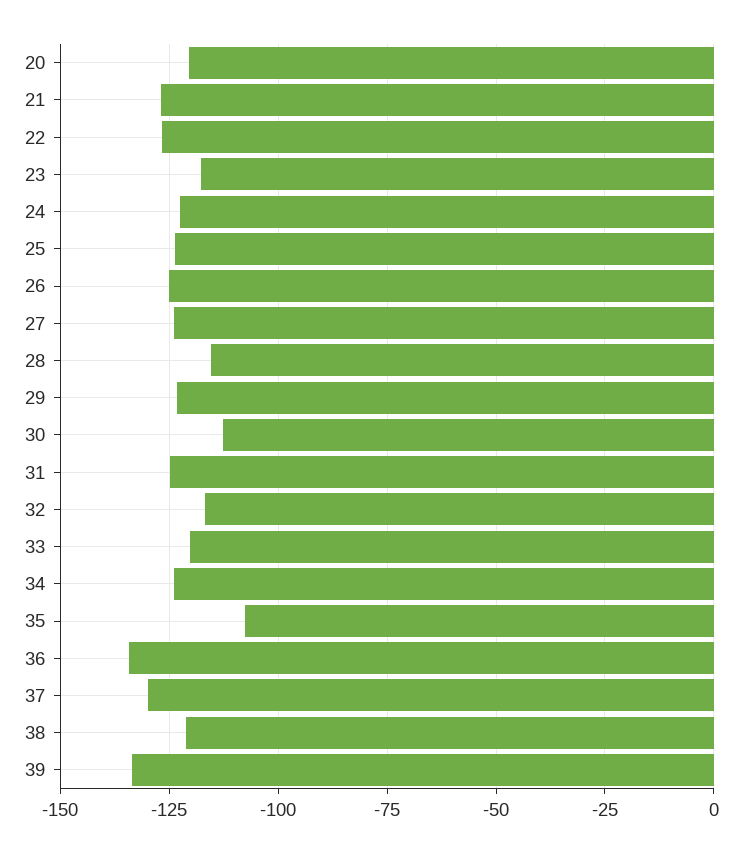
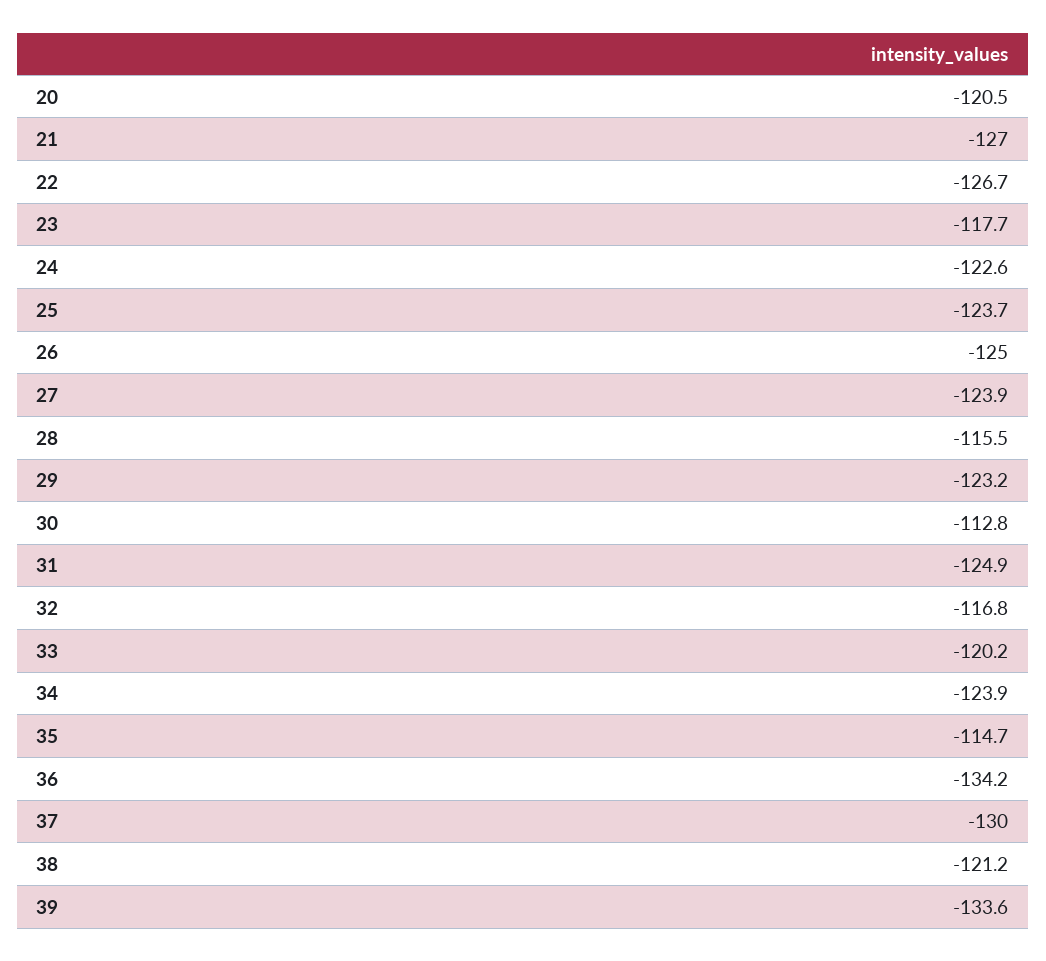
35: -107.5 -> -114.7

